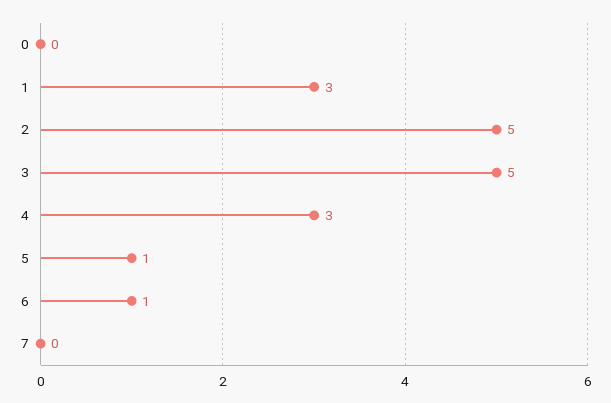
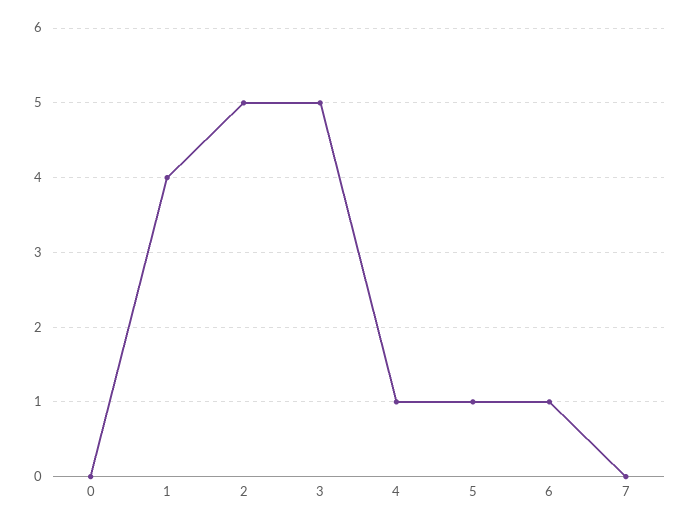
1: 3 -> 4
4: 3 -> 1

